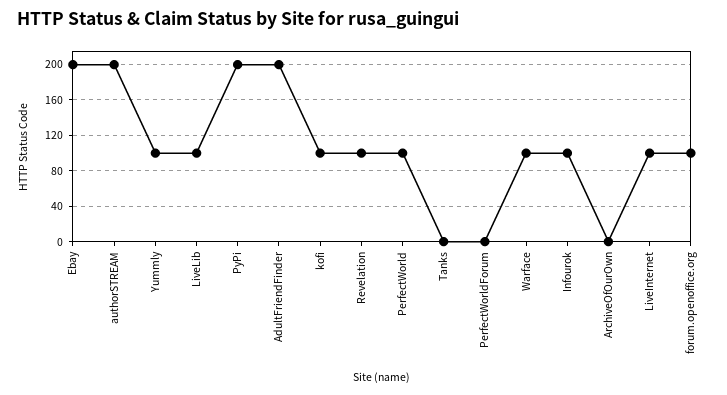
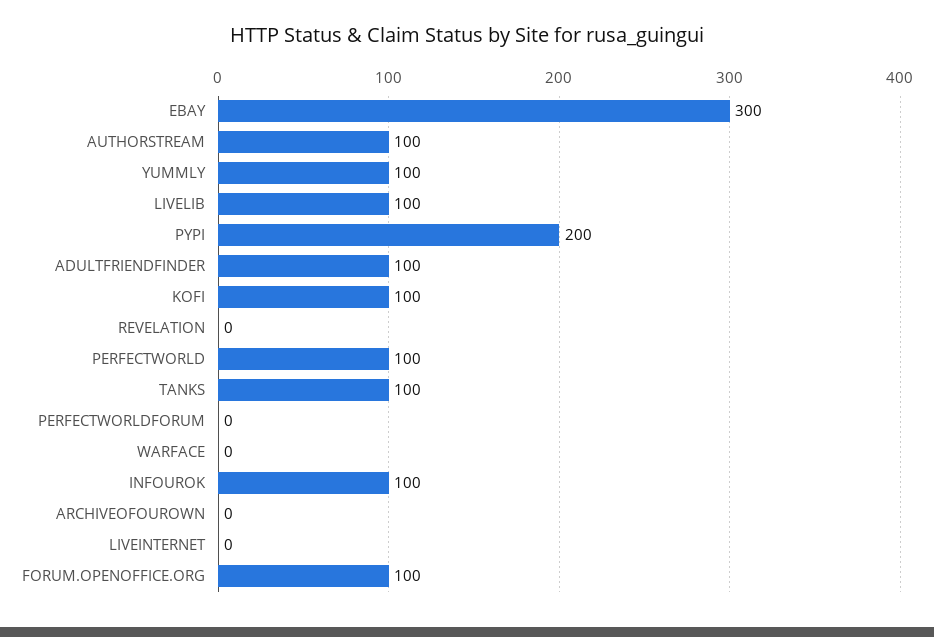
Ebay: 200 -> 300
authorSTREAM: 200 -> 100
AdultFriendFinder: 200 -> 100
Revelation: 100 -> 0
Tanks: 0 -> 100
Warface: 100 -> 0
LiveInternet: 100 -> 0

